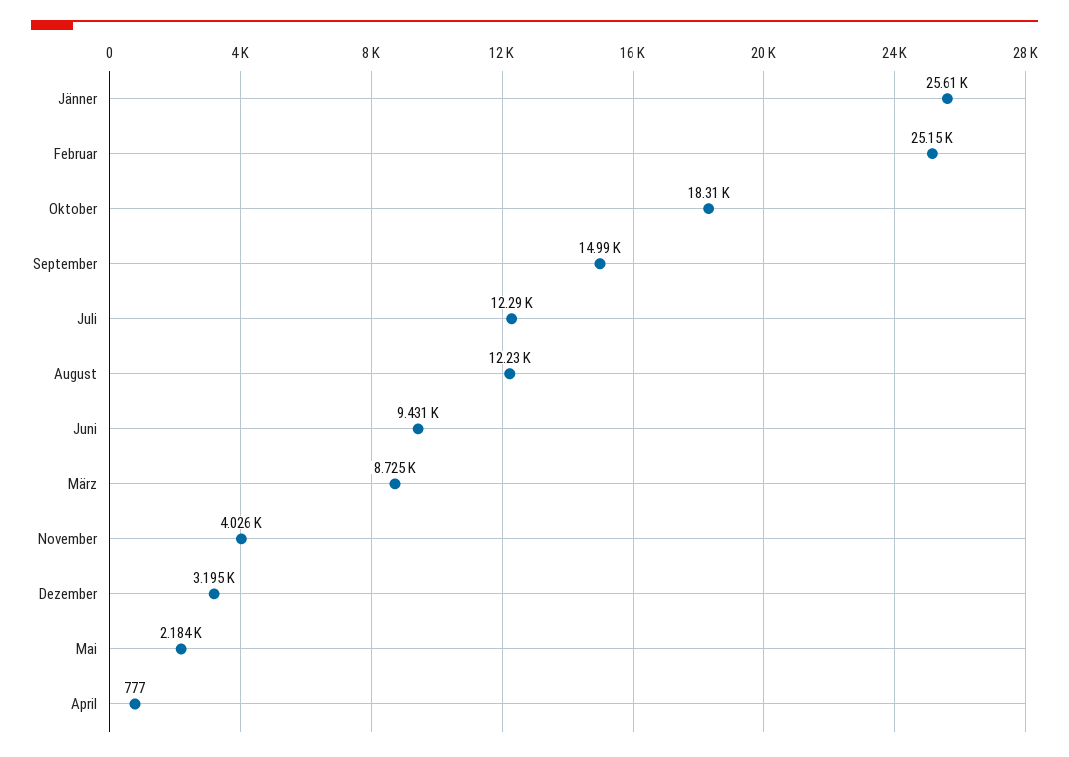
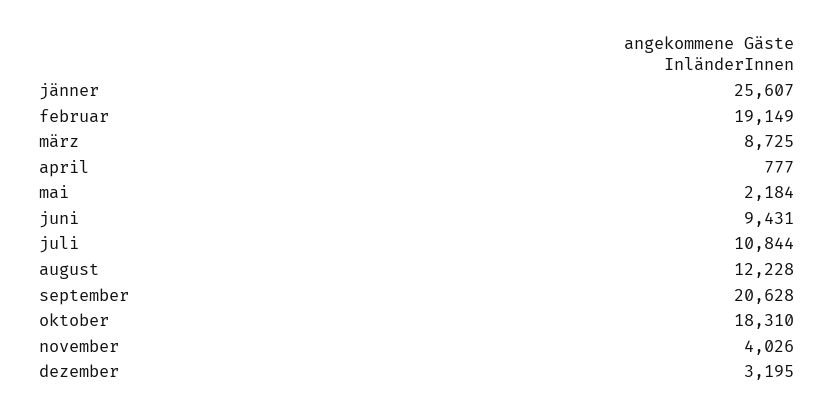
Februar: 25150 -> 19149
September: 14990 -> 20628
Juli: 12290 -> 10844

